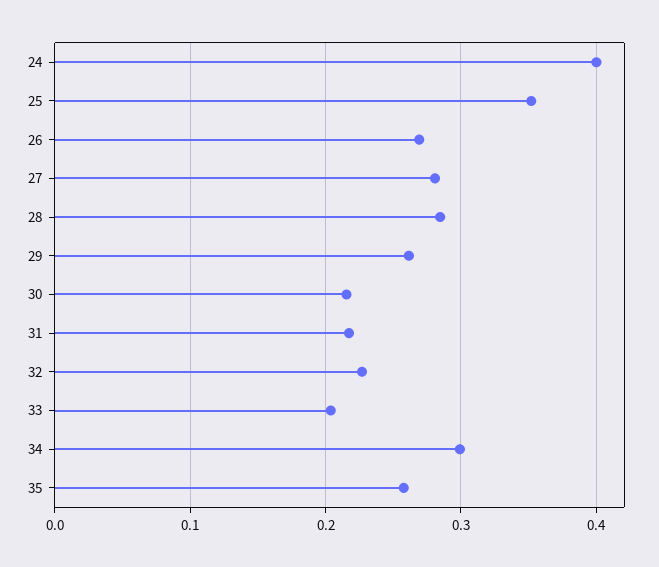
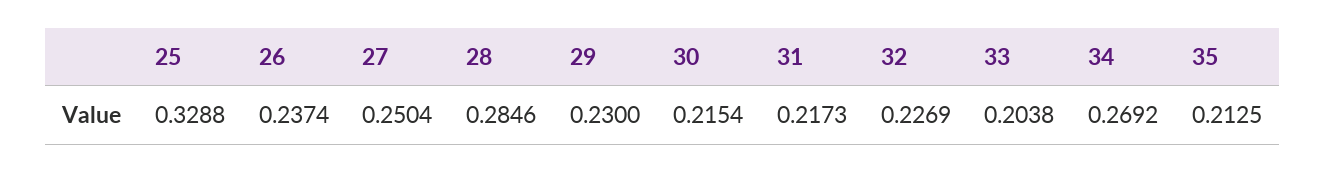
24: 0.4 -> none
25: 0.35 -> 0.3288
26: 0.27 -> 0.2374
27: 0.28 -> 0.2504
29: 0.26 -> 0.23
34: 0.3 -> 0.2692
35: 0.26 -> 0.2125

